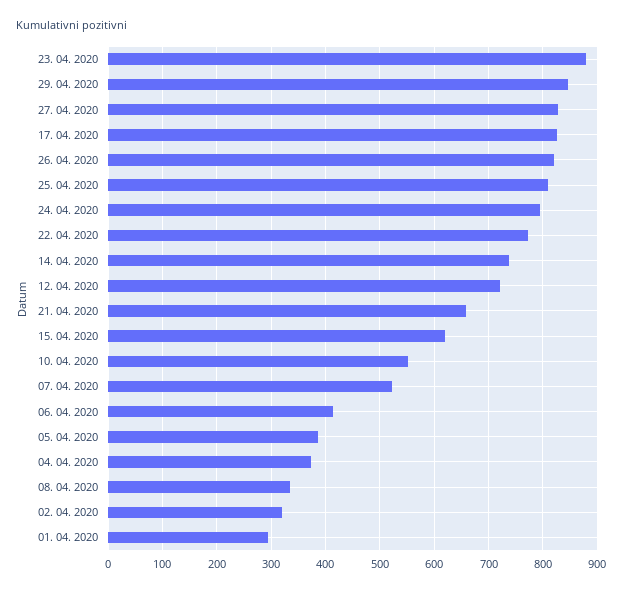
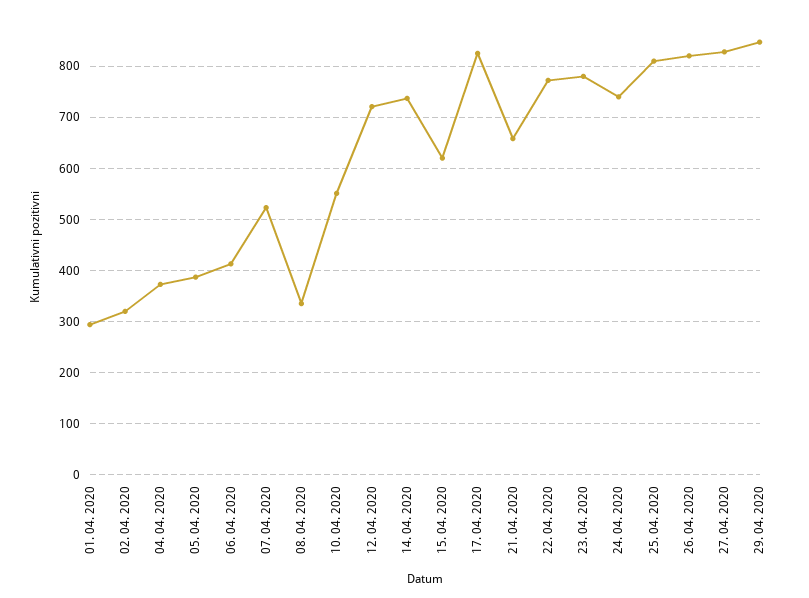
23. 04. 2020: 880 -> 780
24. 04. 2020: 800 -> 740

